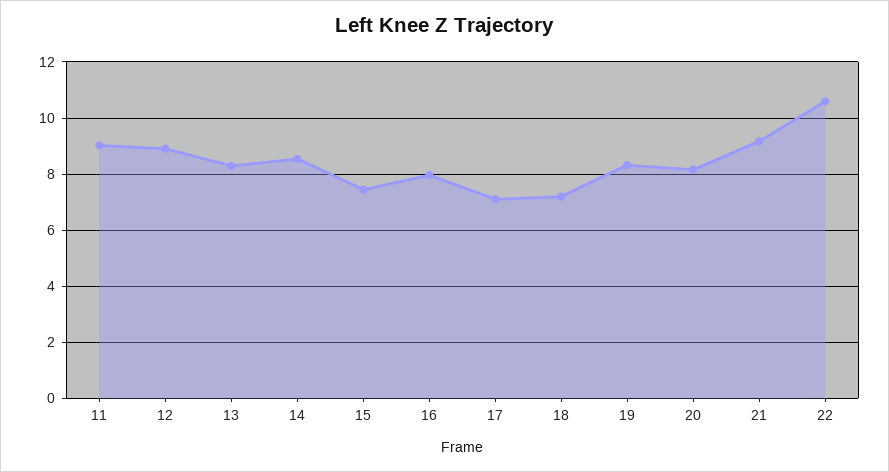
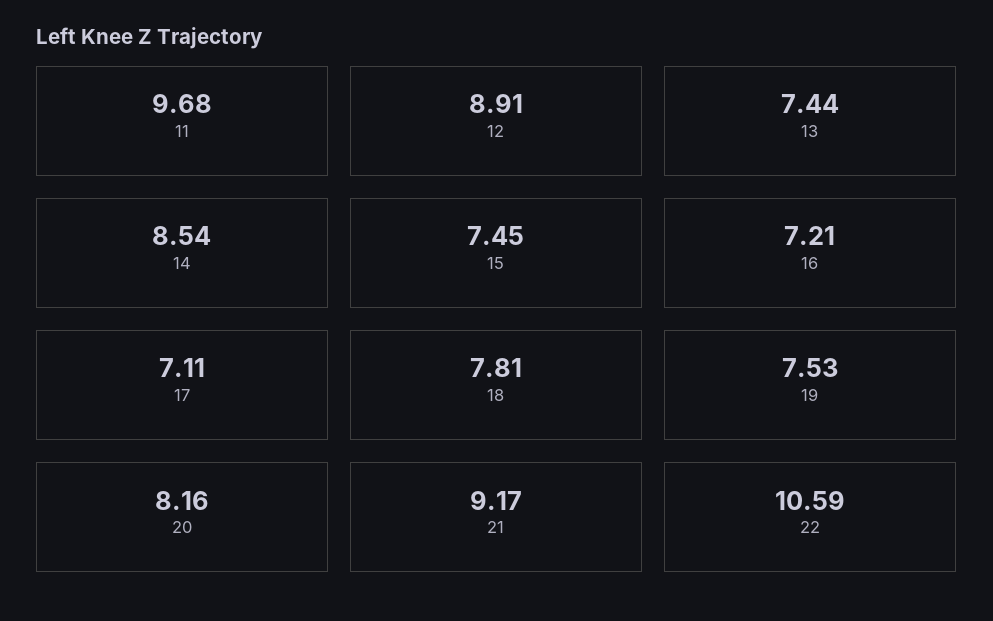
11: 9 -> 9.68
13: 8.25 -> 7.44
16: 8 -> 7.21
18: 7.25 -> 7.81
19: 8.25 -> 7.53

